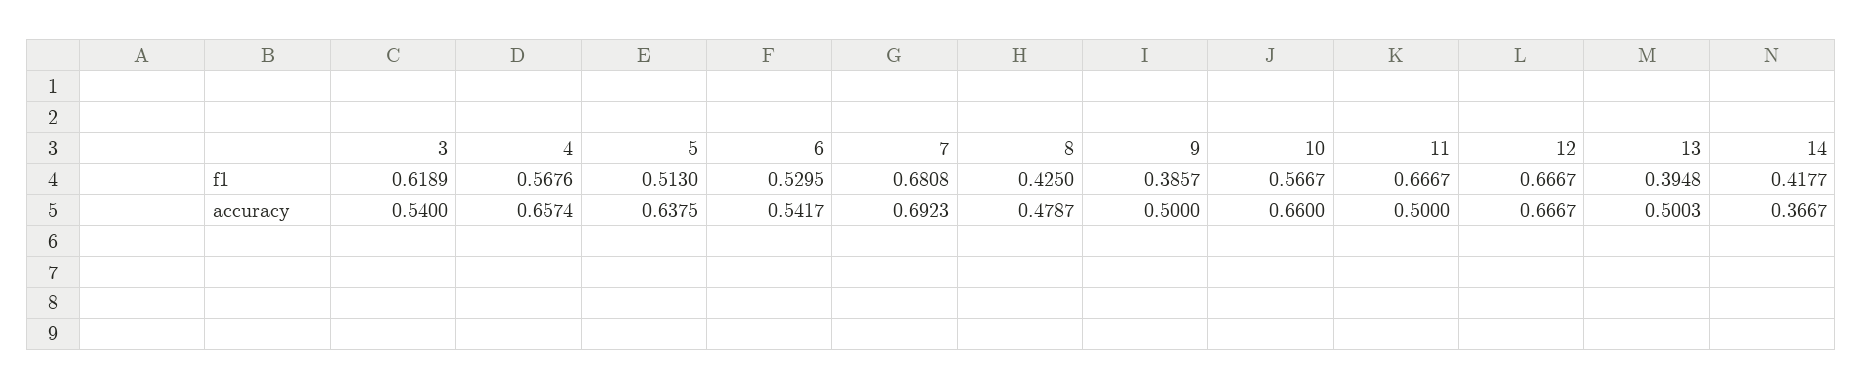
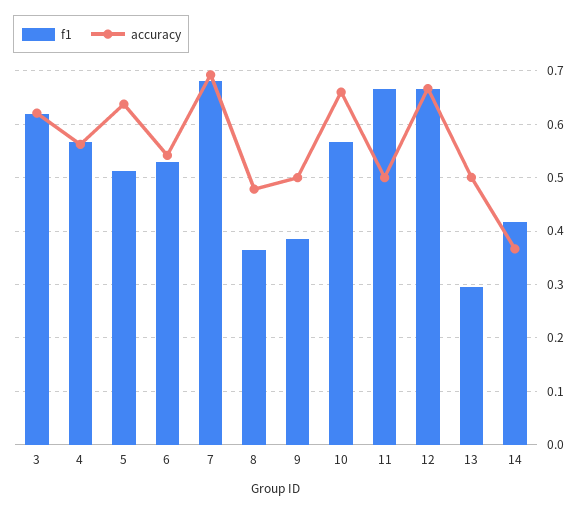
f1, 8: 0.425 -> 0.36
f1, 13: 0.3948 -> 0.3
accuracy, 3: 0.54 -> 0.62
accuracy, 4: 0.6574 -> 0.56

